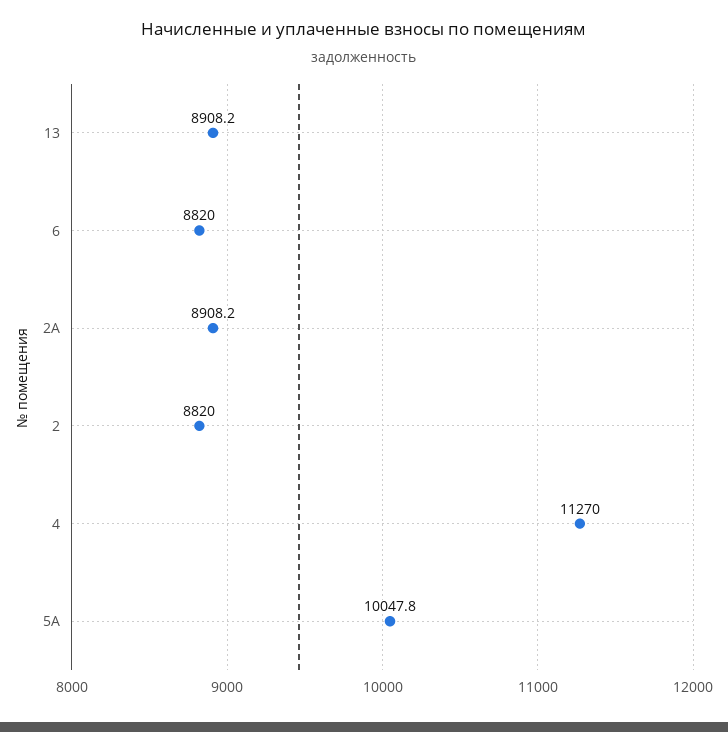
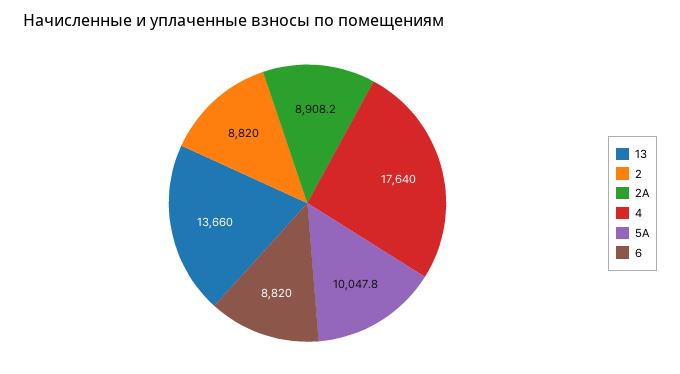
13: 8908.2 -> 13660
4: 11270 -> 17640

